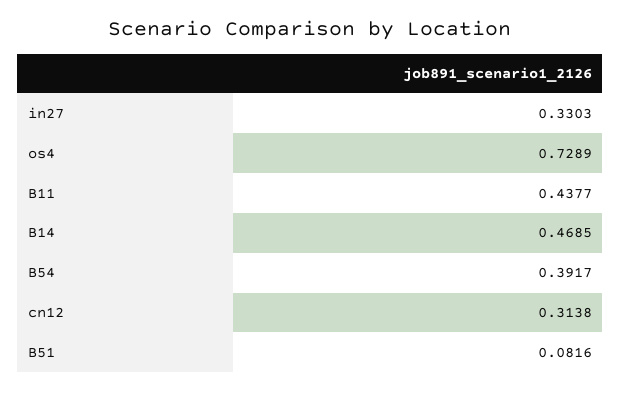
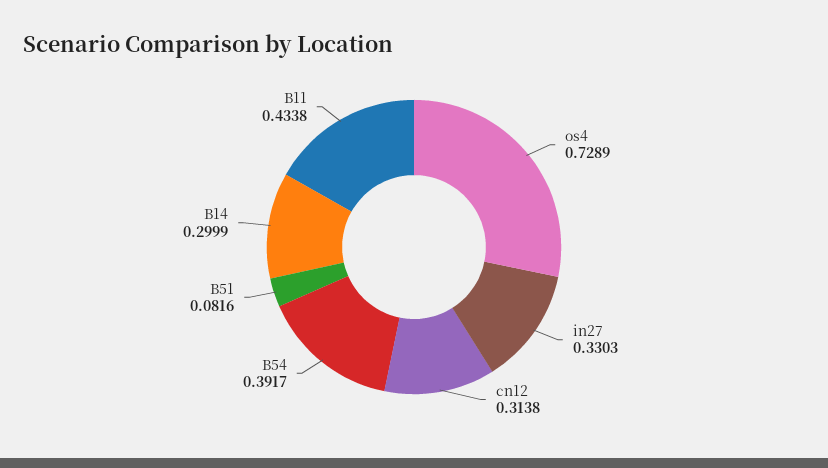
B11: 0.4377 -> 0.4338
B14: 0.4685 -> 0.2999

